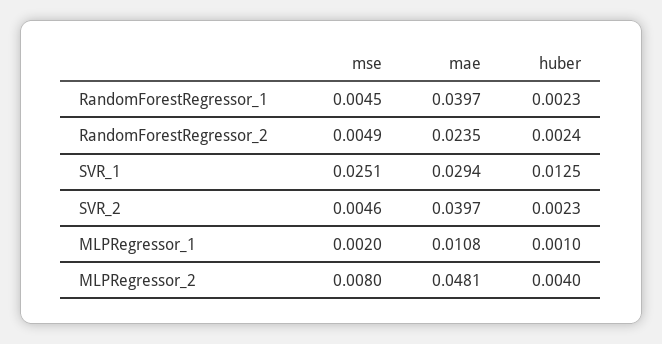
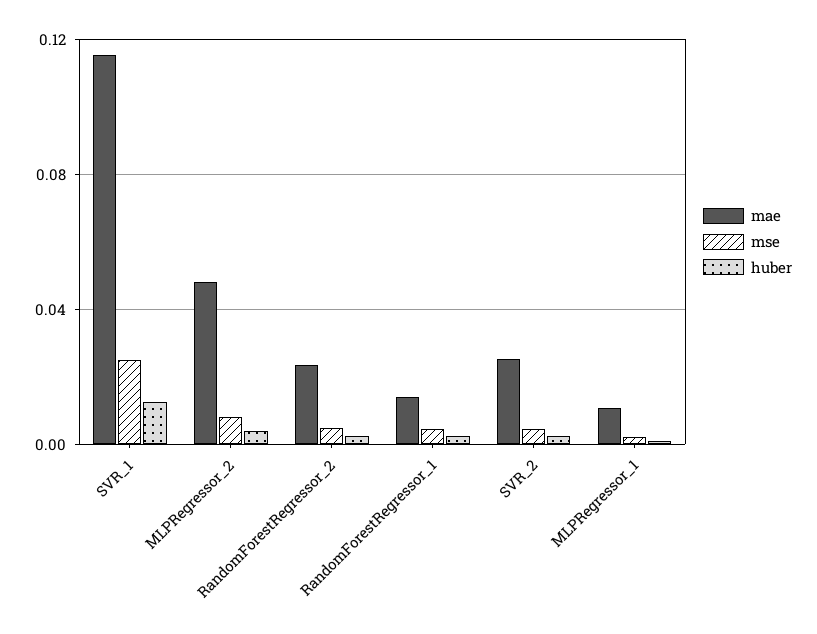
mae, RandomForestRegressor_1: 0.0397 -> 0.015
mae, SVR_1: 0.0294 -> 0.115
mae, SVR_2: 0.0397 -> 0.025

